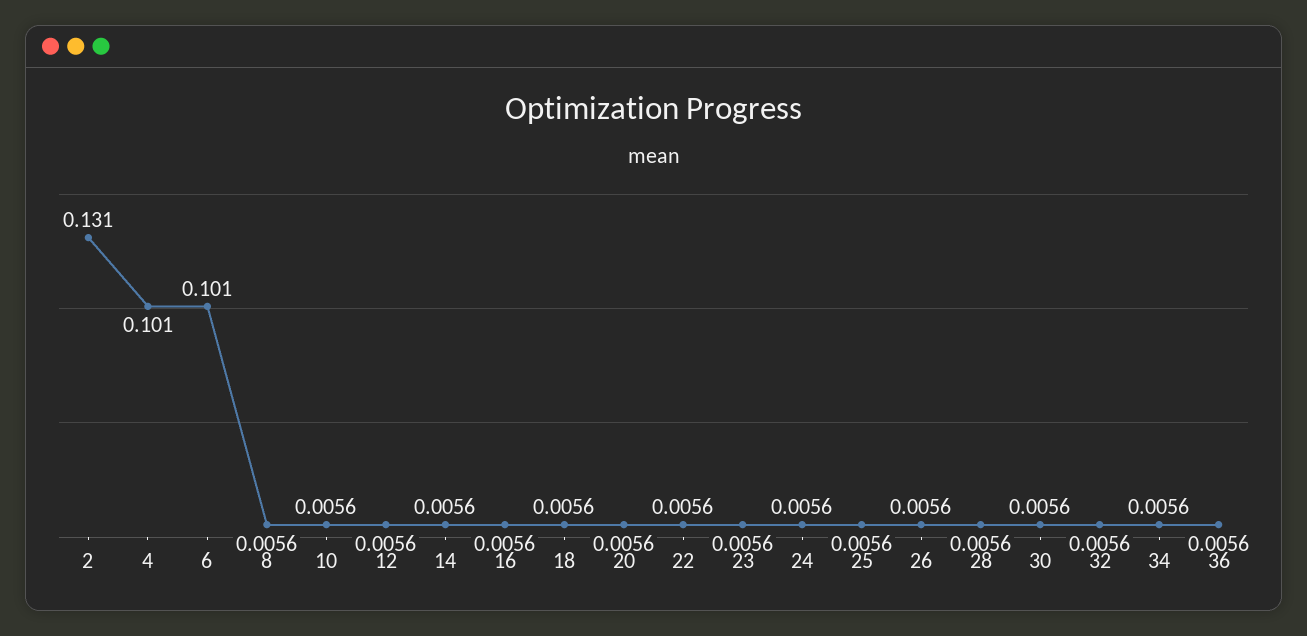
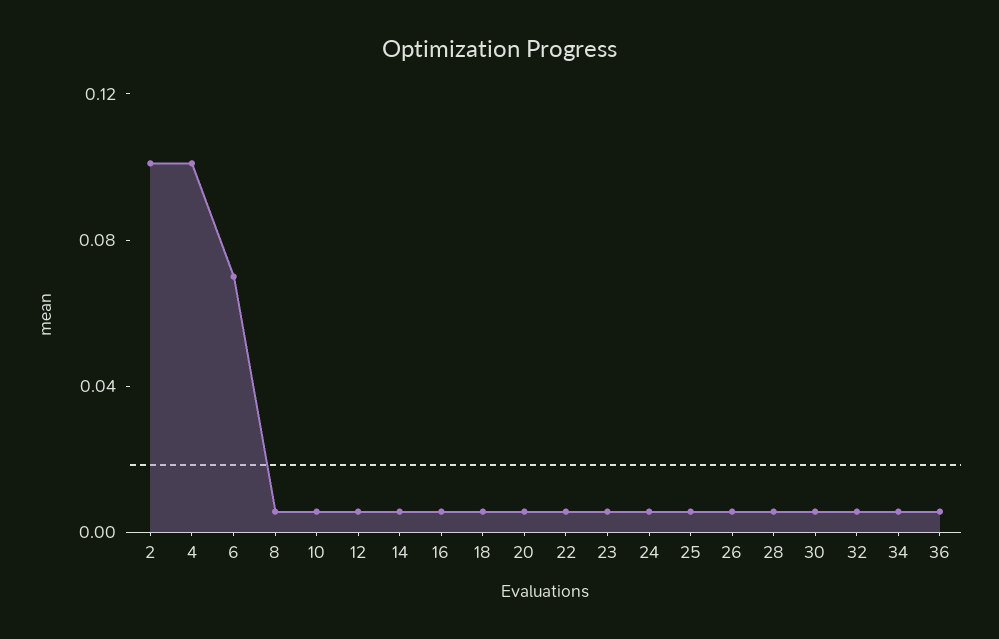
2: 0.131 -> 0.1
6: 0.101 -> 0.07

